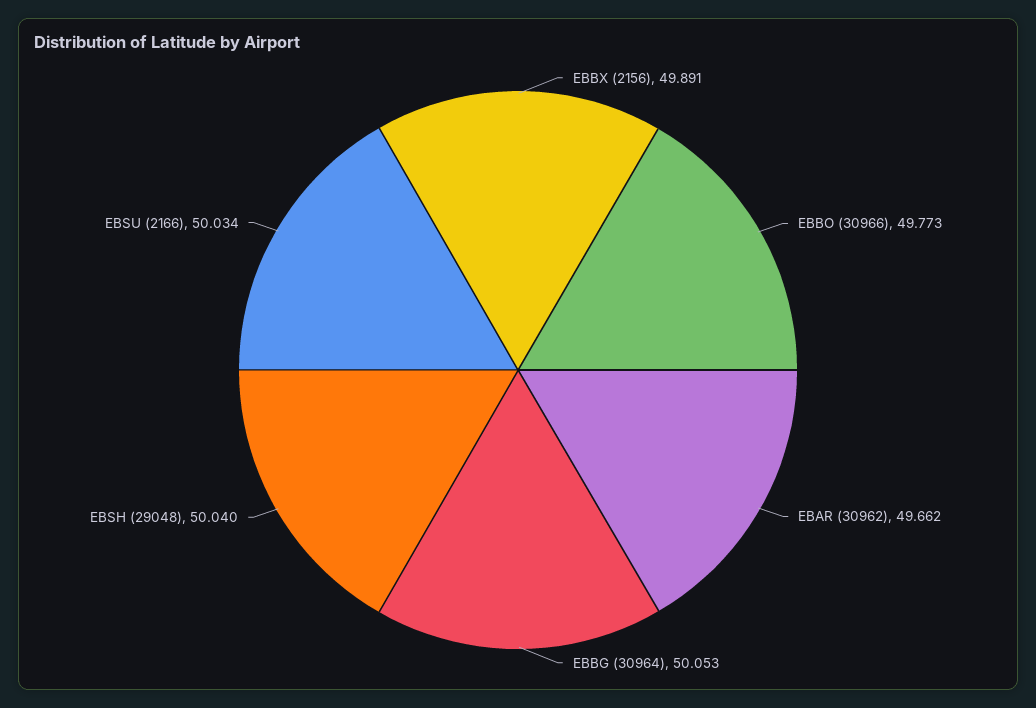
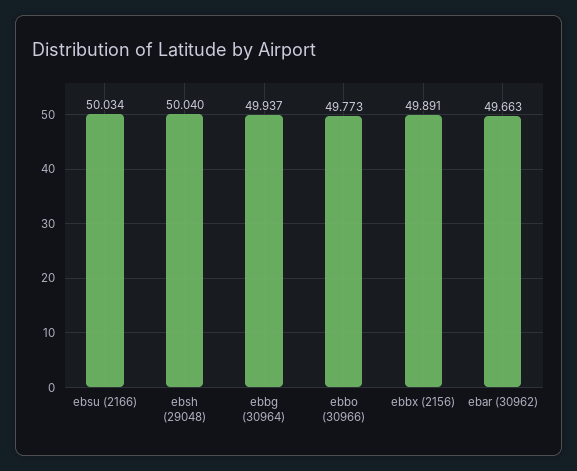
EBAR (30962): 49.662 -> 49.663
EBBG (30964): 50.053 -> 49.937

